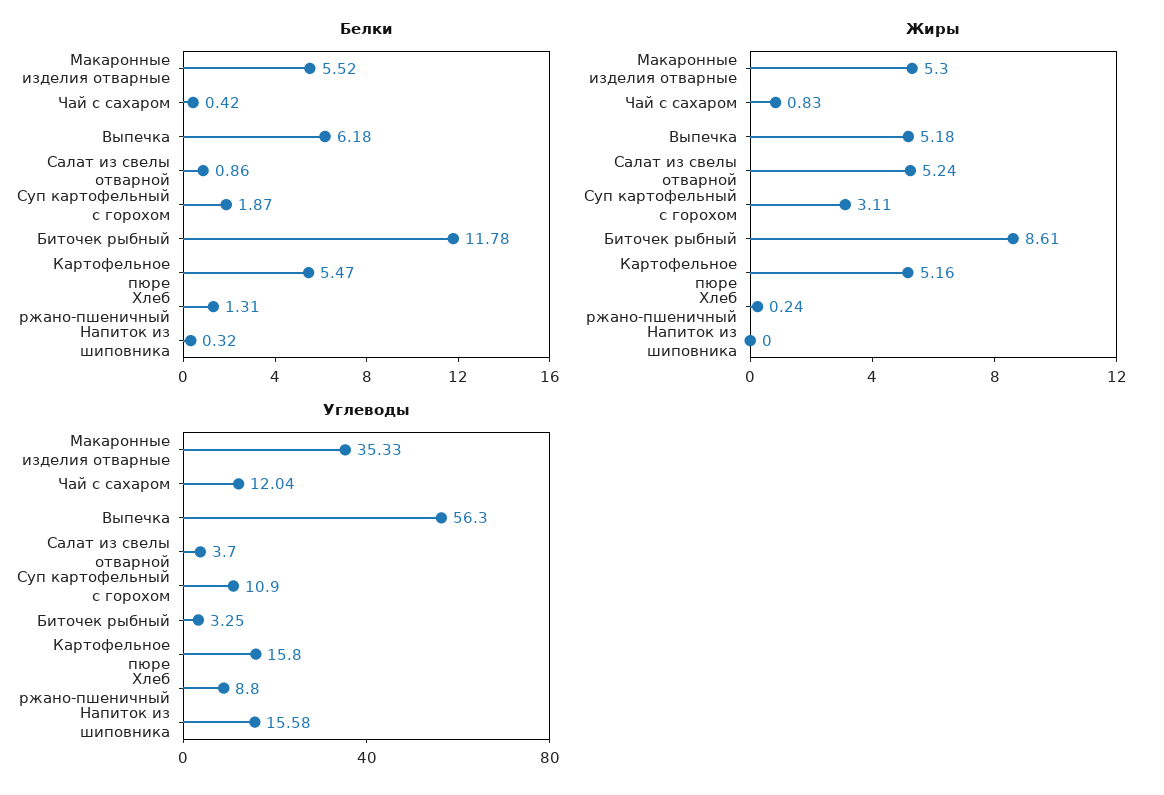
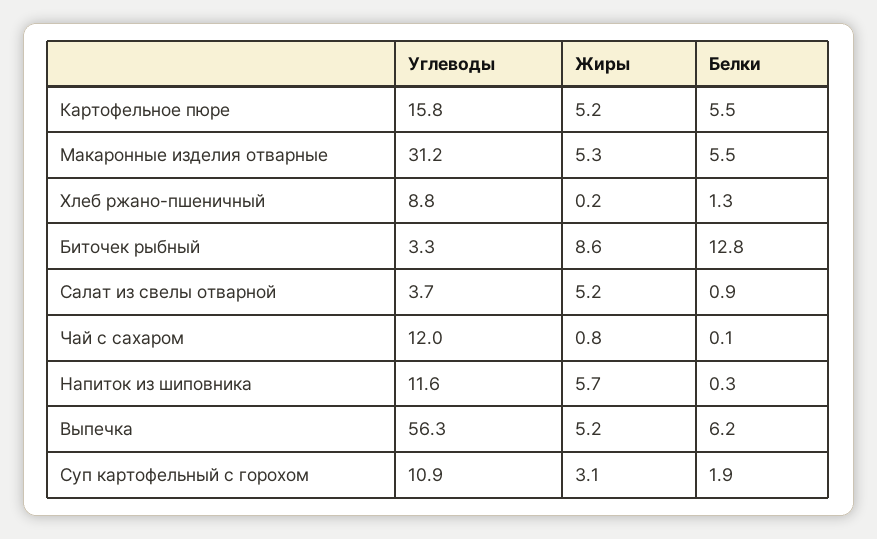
Белки, Чай с сахаром: 0.42 -> 0.1
Белки, Биточек рыбный: 11.78 -> 12.8
Жиры, Напиток из шиповника: 0 -> 5.7
Углеводы, Макаронные изделия отварные: 35.33 -> 31.2
Углеводы, Напиток из шиповника: 15.58 -> 11.6

